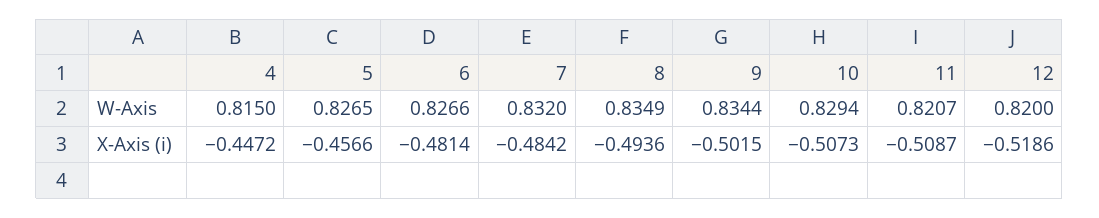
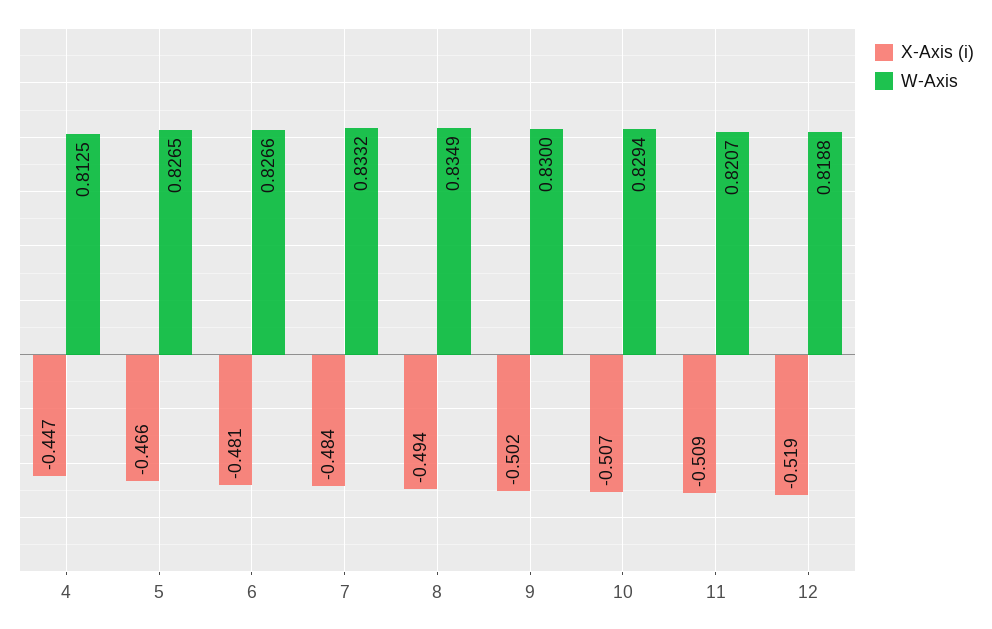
W-Axis, 4: 0.815 -> 0.8125
W-Axis, 7: 0.832 -> 0.8332
W-Axis, 9: 0.8344 -> 0.83
W-Axis, 12: 0.82 -> 0.8188
X-Axis (i), 5: -0.4566 -> -0.466

